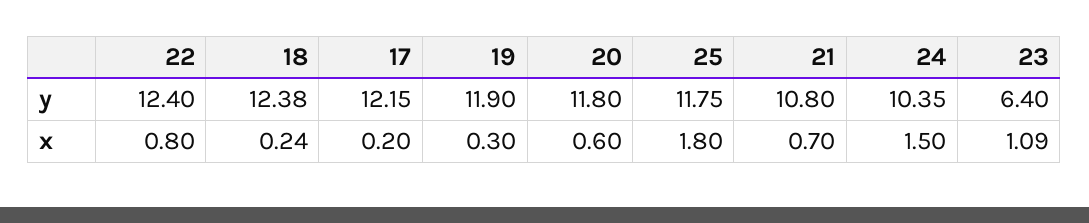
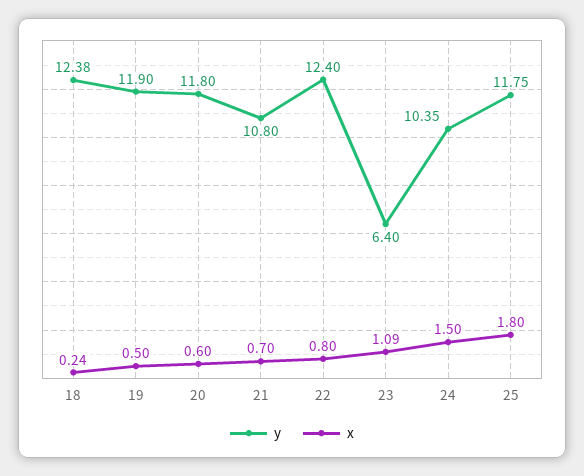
y, 17: 12.15 -> none
x, 17: 0.2 -> none
x, 19: 0.3 -> 0.5

